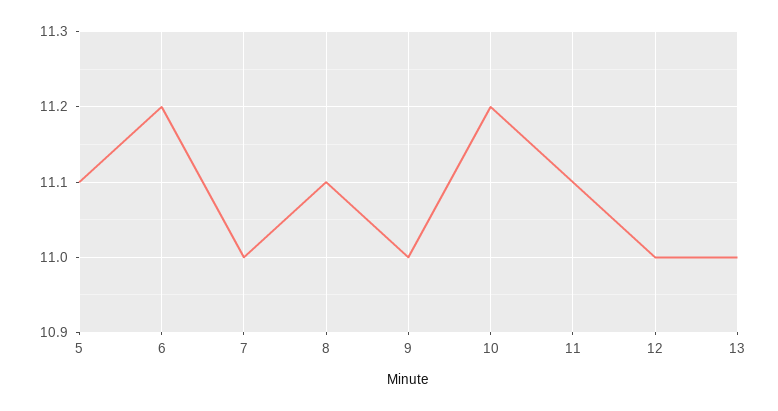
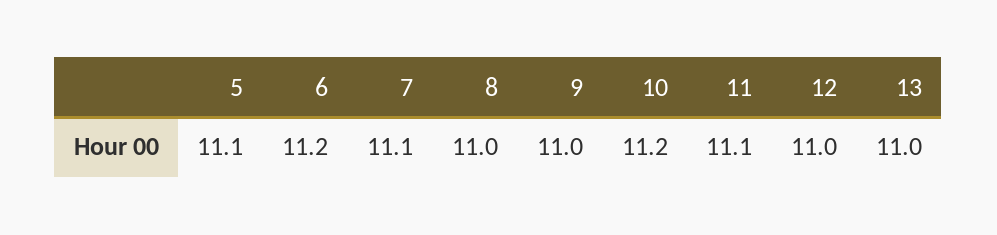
7: 11 -> 11.1
8: 11.1 -> 11

